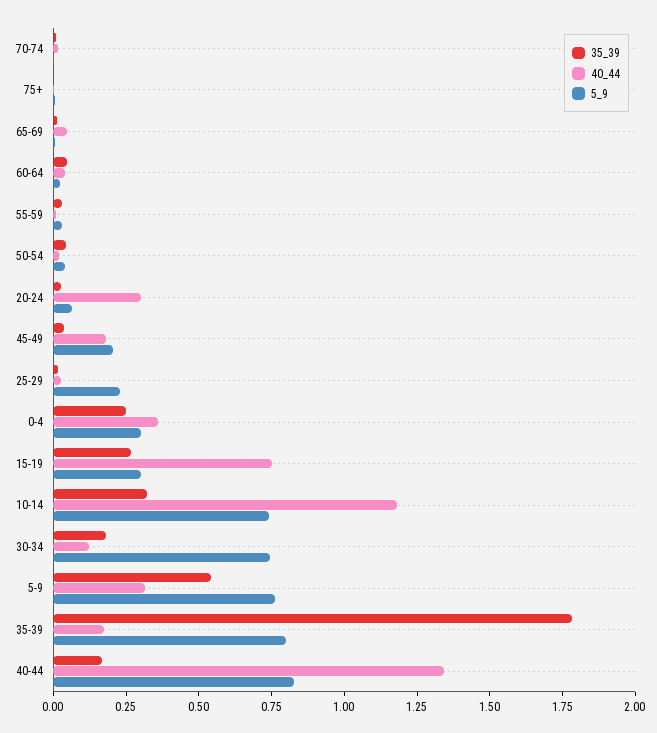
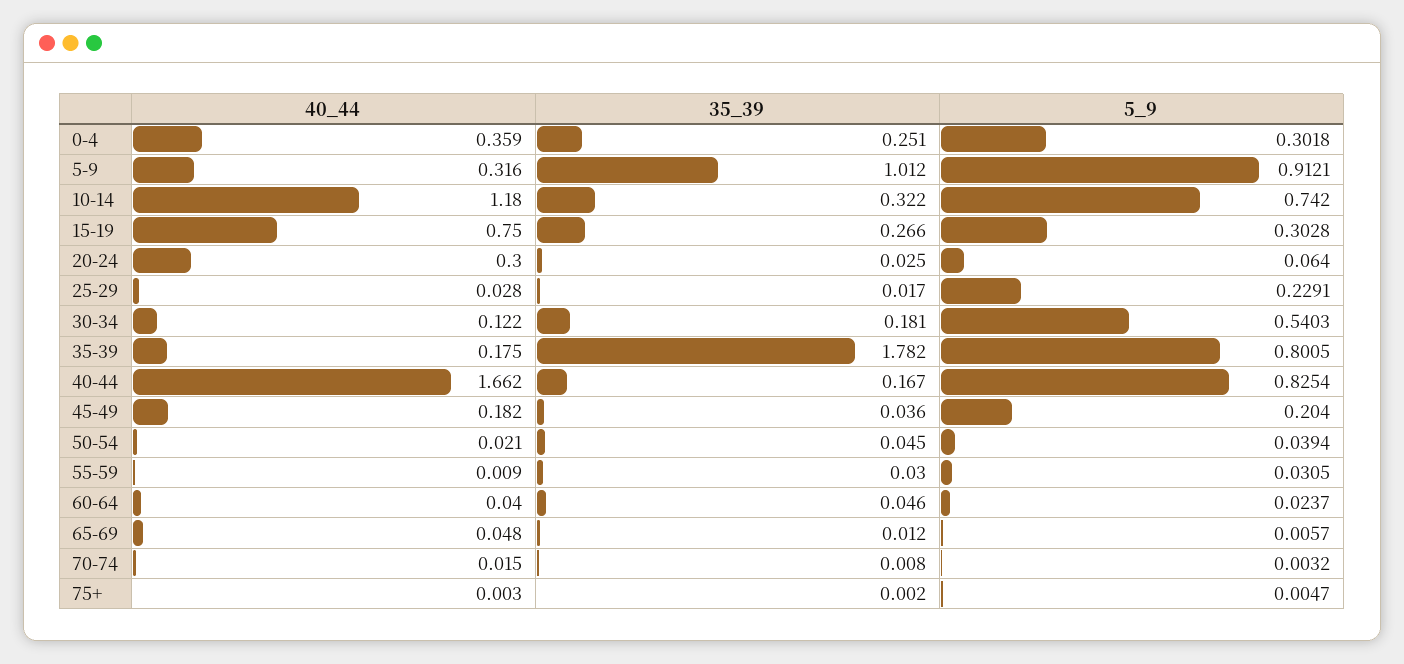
5_9, 30-34: 0.75 -> 0.5403
35_39, 5-9: 0.55 -> 1.012
5_9, 5-9: 0.75 -> 0.9121
40_44, 40-44: 1.35 -> 1.662

